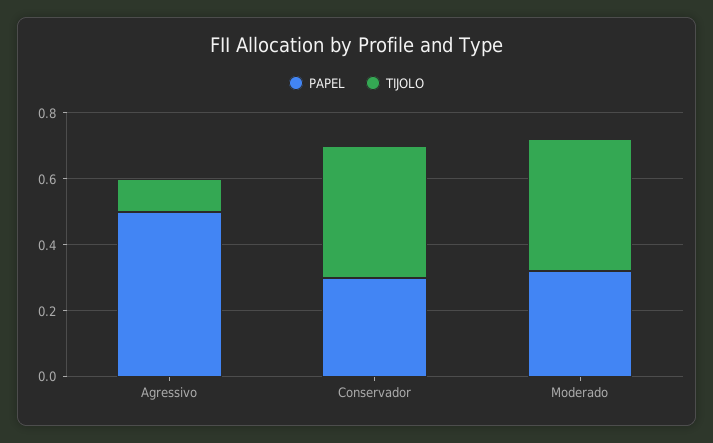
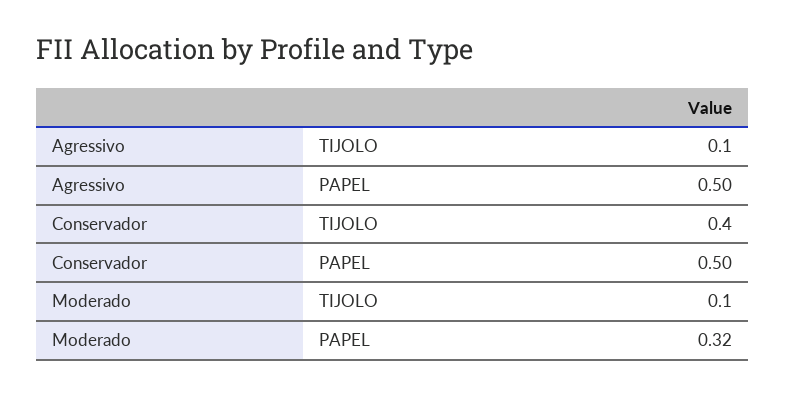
PAPEL, Conservador: 0.3 -> 0.5
TIJOLO, Moderado: 0.4 -> 0.1

